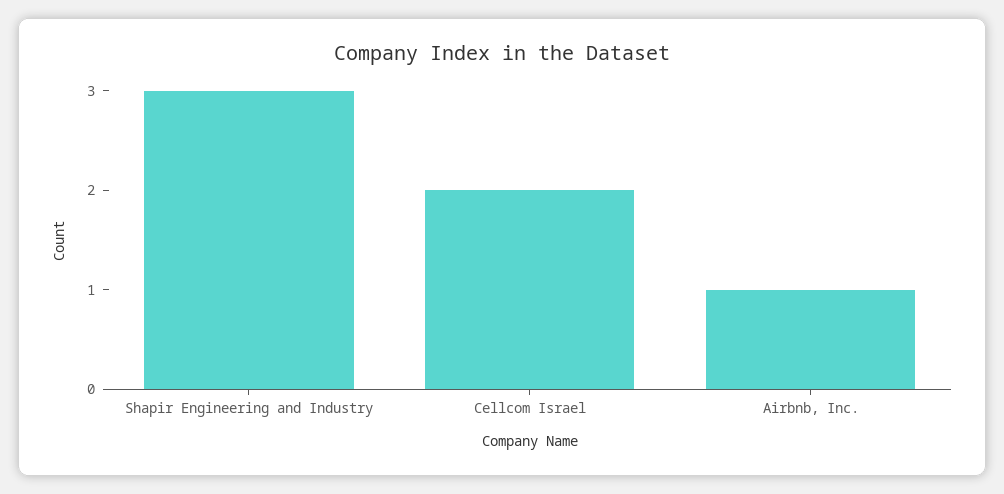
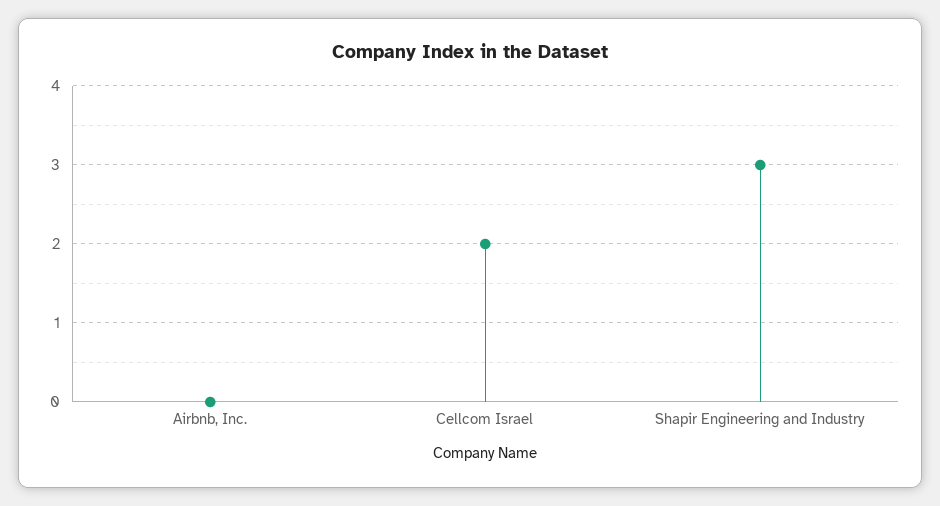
Airbnb, Inc.: 1 -> 0

